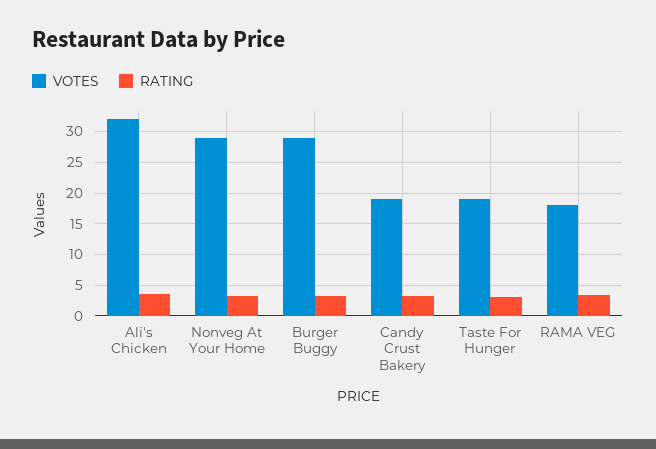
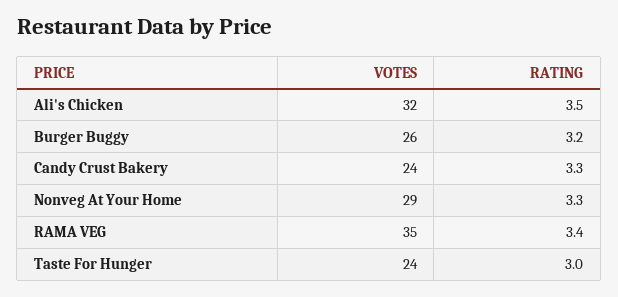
VOTES, Burger Buggy: 29 -> 26
VOTES, Candy Crust Bakery: 19 -> 24
VOTES, Taste For Hunger: 19 -> 24
VOTES, RAMA VEG: 18 -> 35

